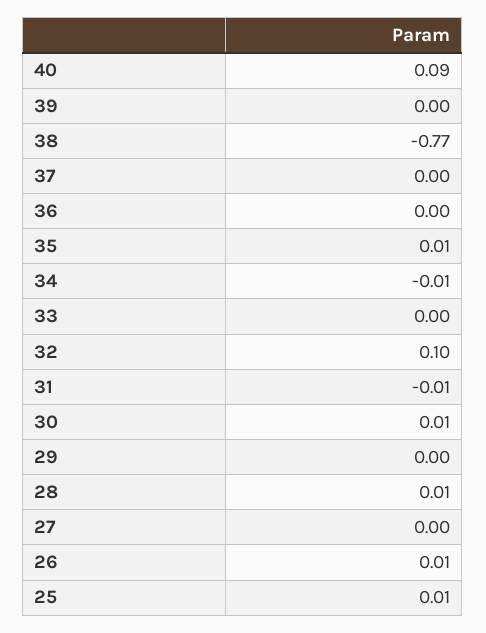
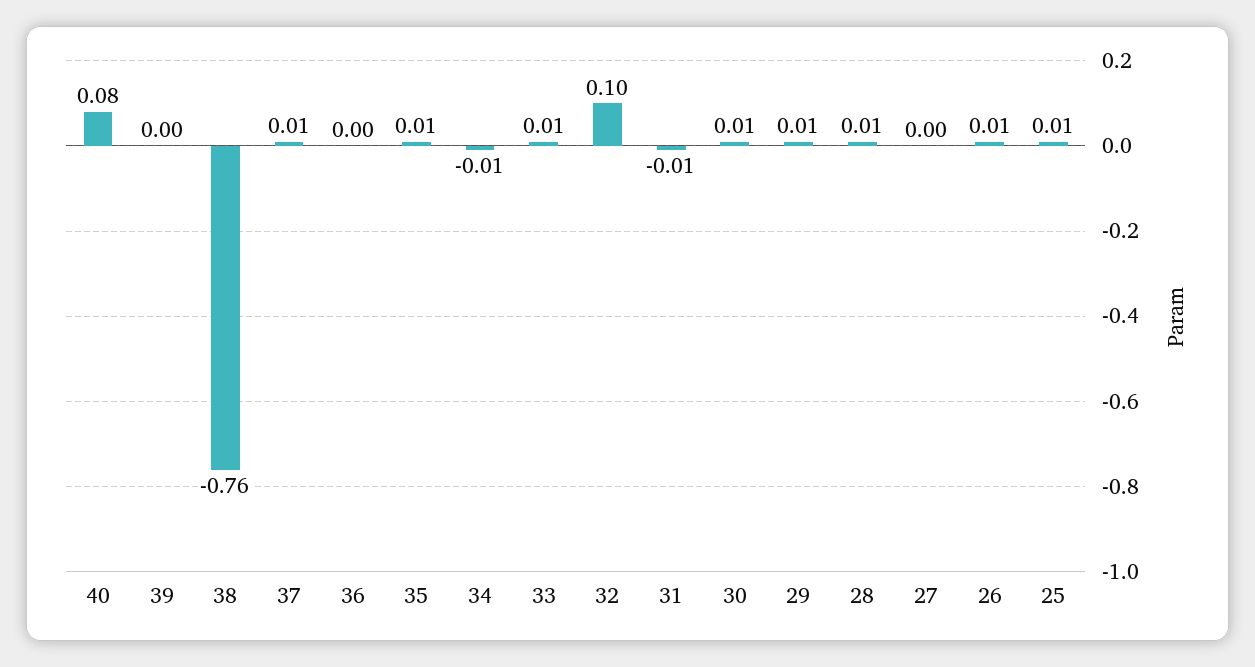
40: 0.09 -> 0.08
38: -0.77 -> -0.76
37: 0 -> 0.01
33: 0 -> 0.01
29: 0 -> 0.01

